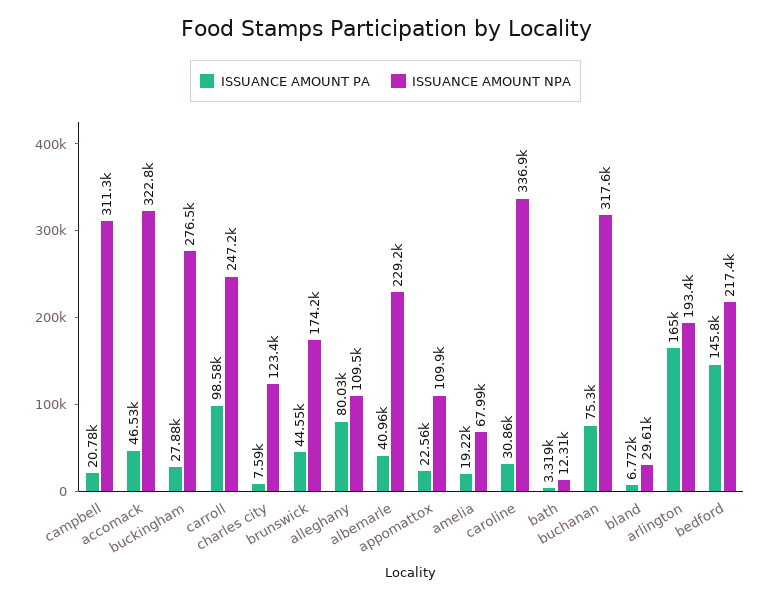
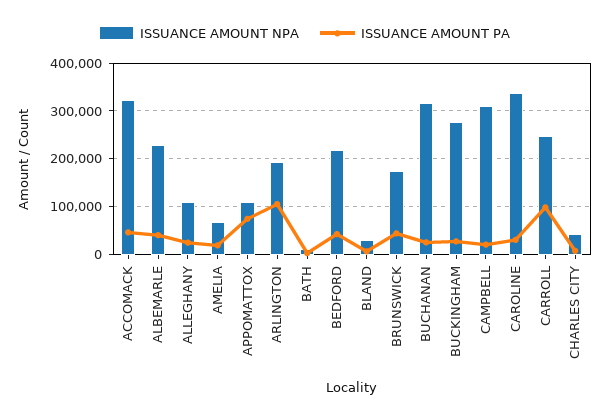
ISSUANCE AMOUNT NPA, charles city: 123400 -> 40000
ISSUANCE AMOUNT PA, alleghany: 80030 -> 20000
ISSUANCE AMOUNT PA, appomattox: 22560 -> 80000
ISSUANCE AMOUNT PA, buchanan: 75300 -> 20000
ISSUANCE AMOUNT PA, arlington: 165000 -> 100000
ISSUANCE AMOUNT PA, bedford: 145800 -> 40000

